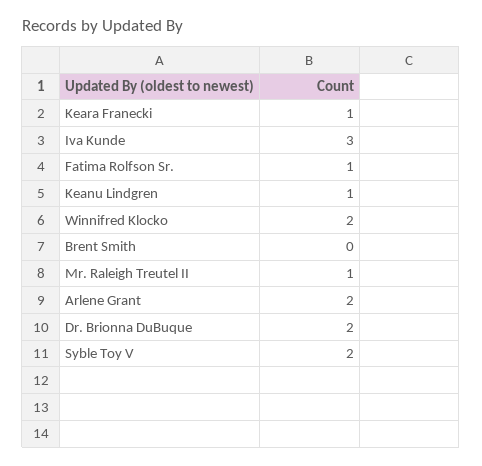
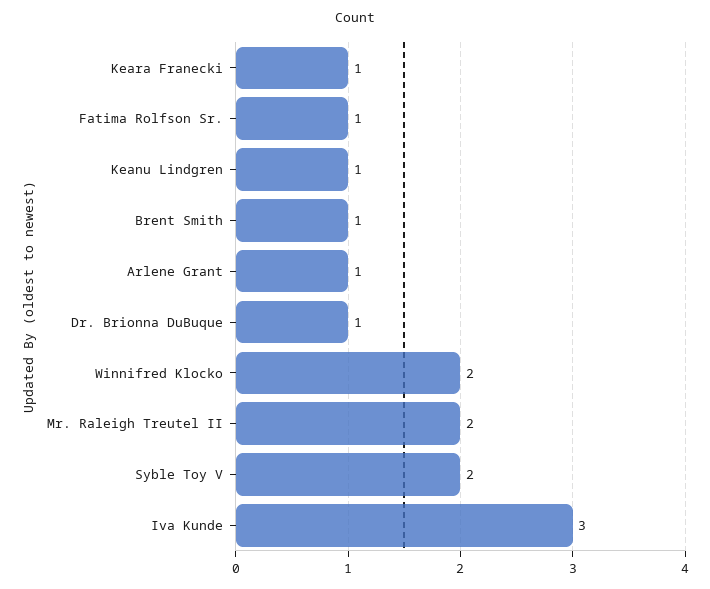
Brent Smith: 0 -> 1
Mr. Raleigh Treutel II: 1 -> 2
Arlene Grant: 2 -> 1
Dr. Brionna DuBuque: 2 -> 1

